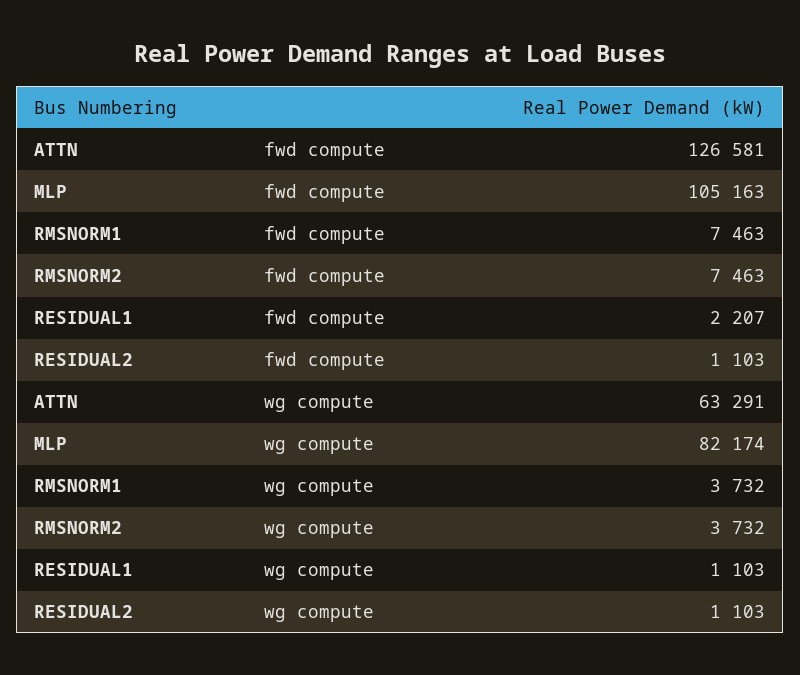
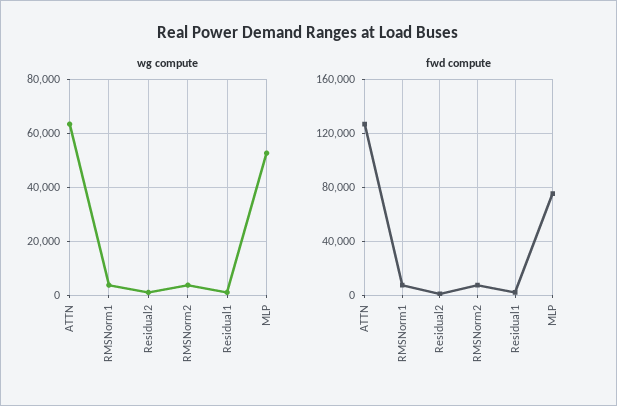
fwd compute, MLP: 105163 -> 75000
wg compute, MLP: 82174 -> 52500

